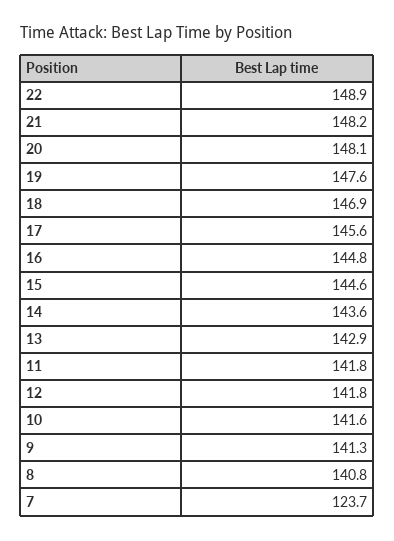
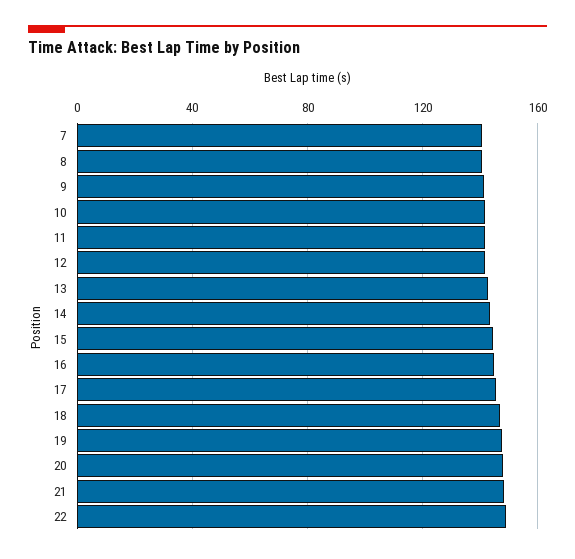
7: 123.7 -> 140

